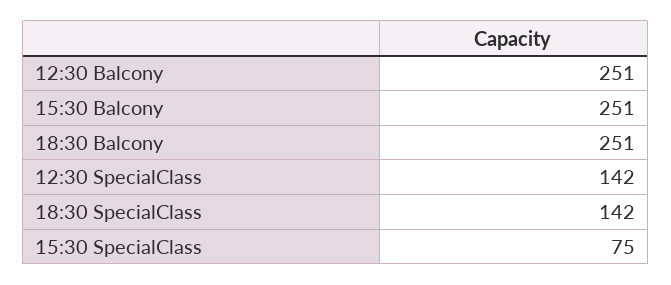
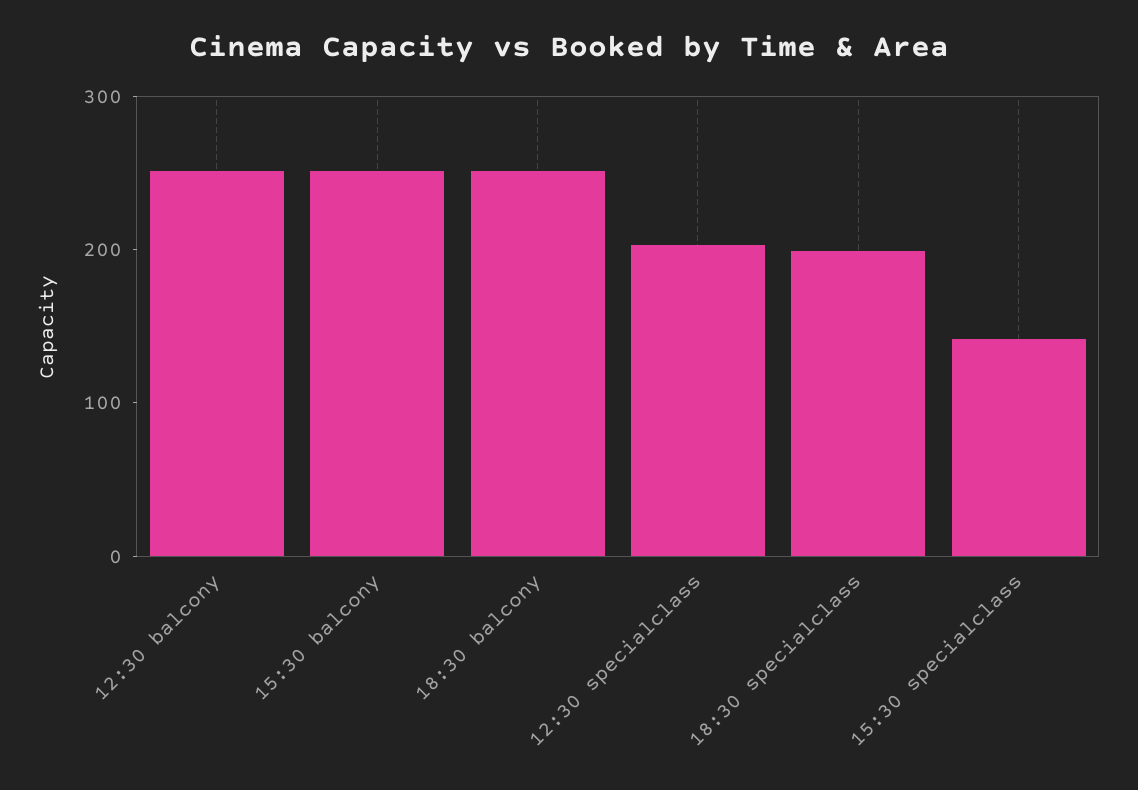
12:30 SpecialClass: 142 -> 200
18:30 SpecialClass: 142 -> 200
15:30 SpecialClass: 75 -> 140

